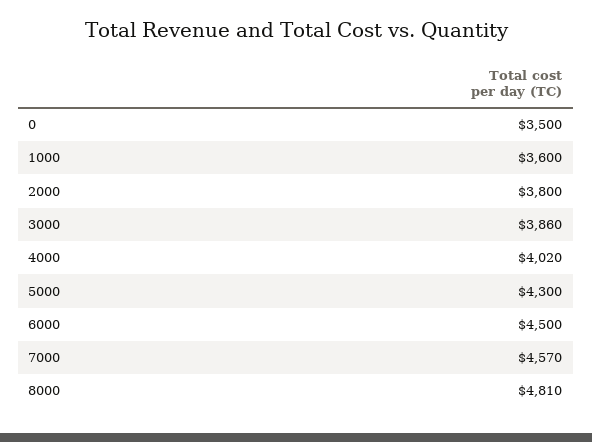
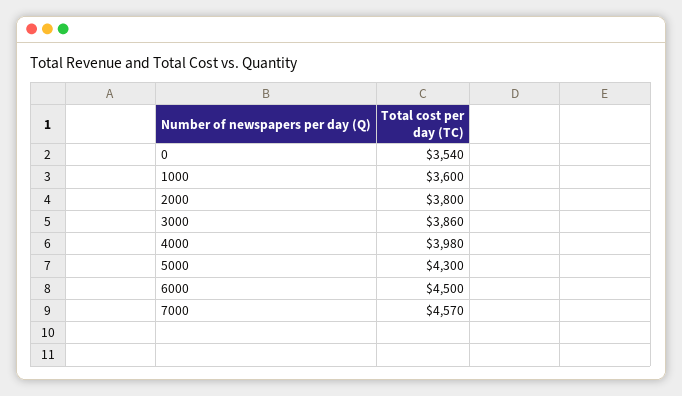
0: 3500 -> 3540
4000: 4020 -> 3980
8000: 4810 -> none

